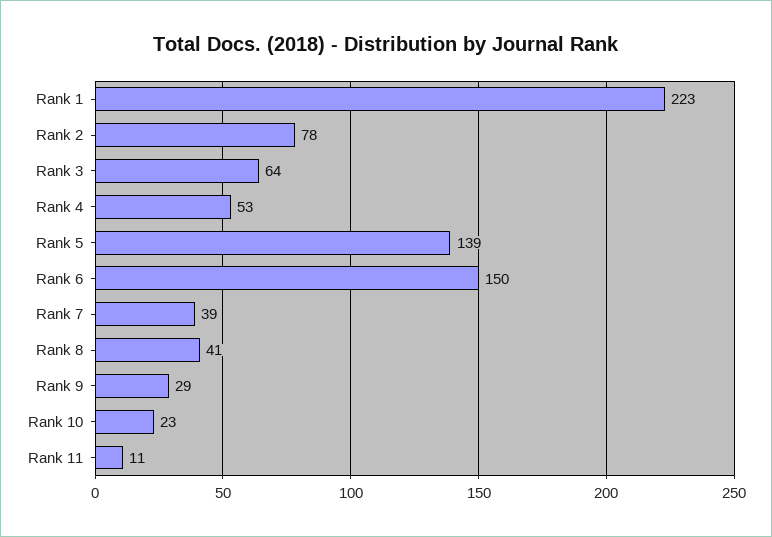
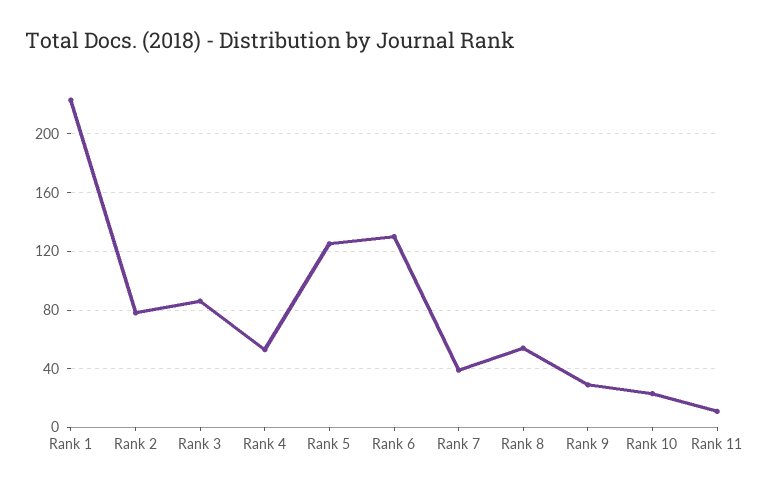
Rank 3: 64 -> 85
Rank 5: 139 -> 125
Rank 6: 150 -> 130
Rank 8: 41 -> 55

